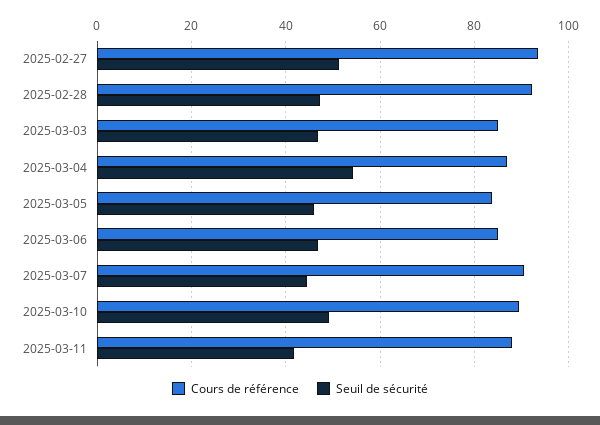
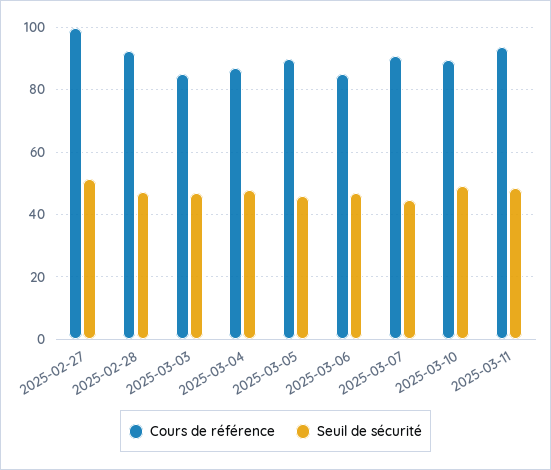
Cours de référence, 2025-02-27: 94 -> 100
Seuil de sécurité, 2025-03-04: 54 -> 48
Cours de référence, 2025-03-05: 84 -> 90
Cours de référence, 2025-03-11: 88 -> 94
Seuil de sécurité, 2025-03-11: 42 -> 48

